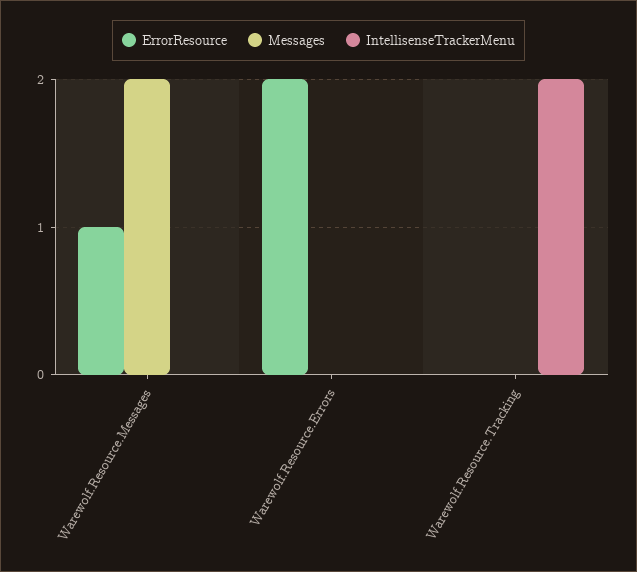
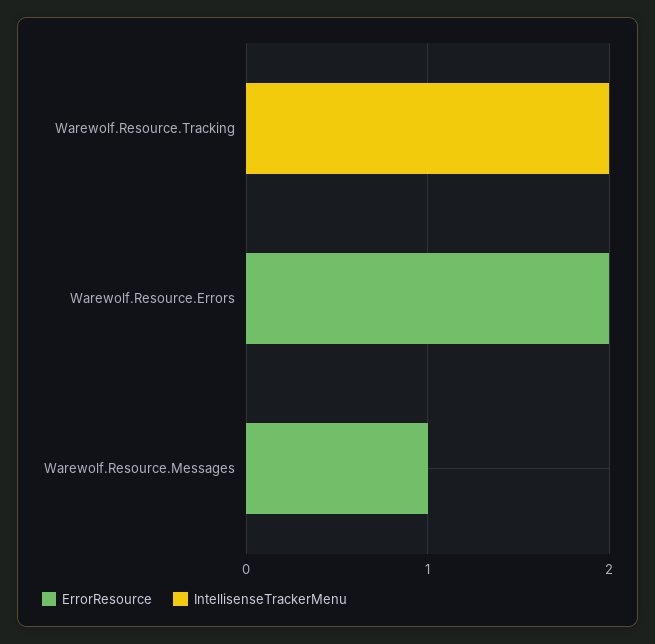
Messages, Warewolf.Resource.Messages: 2 -> none
Messages, Warewolf.Resource.Errors: 0 -> none
Messages, Warewolf.Resource.Tracking: 0 -> none

